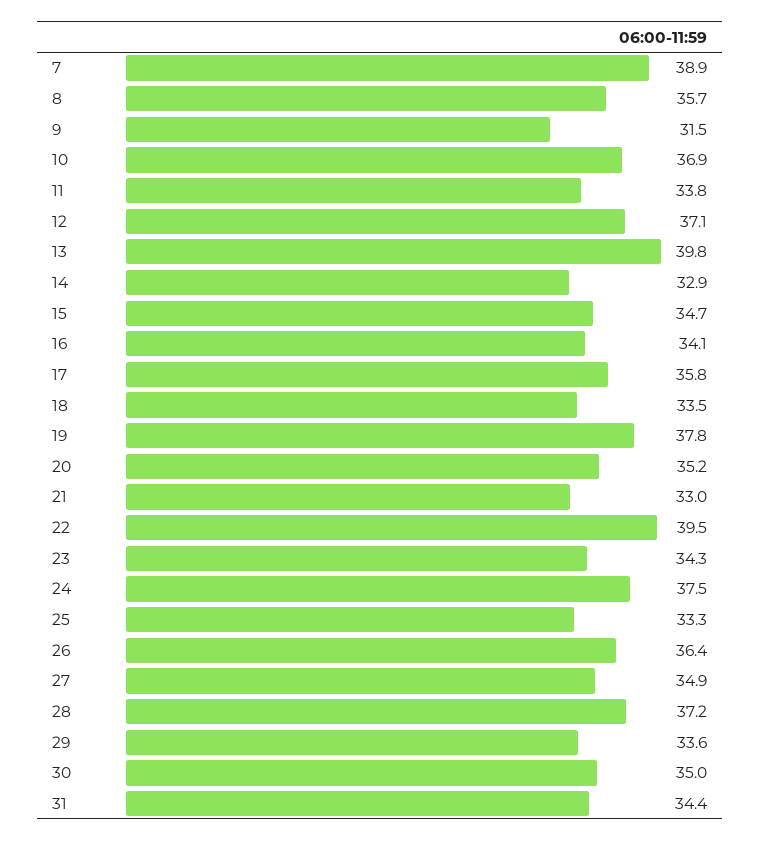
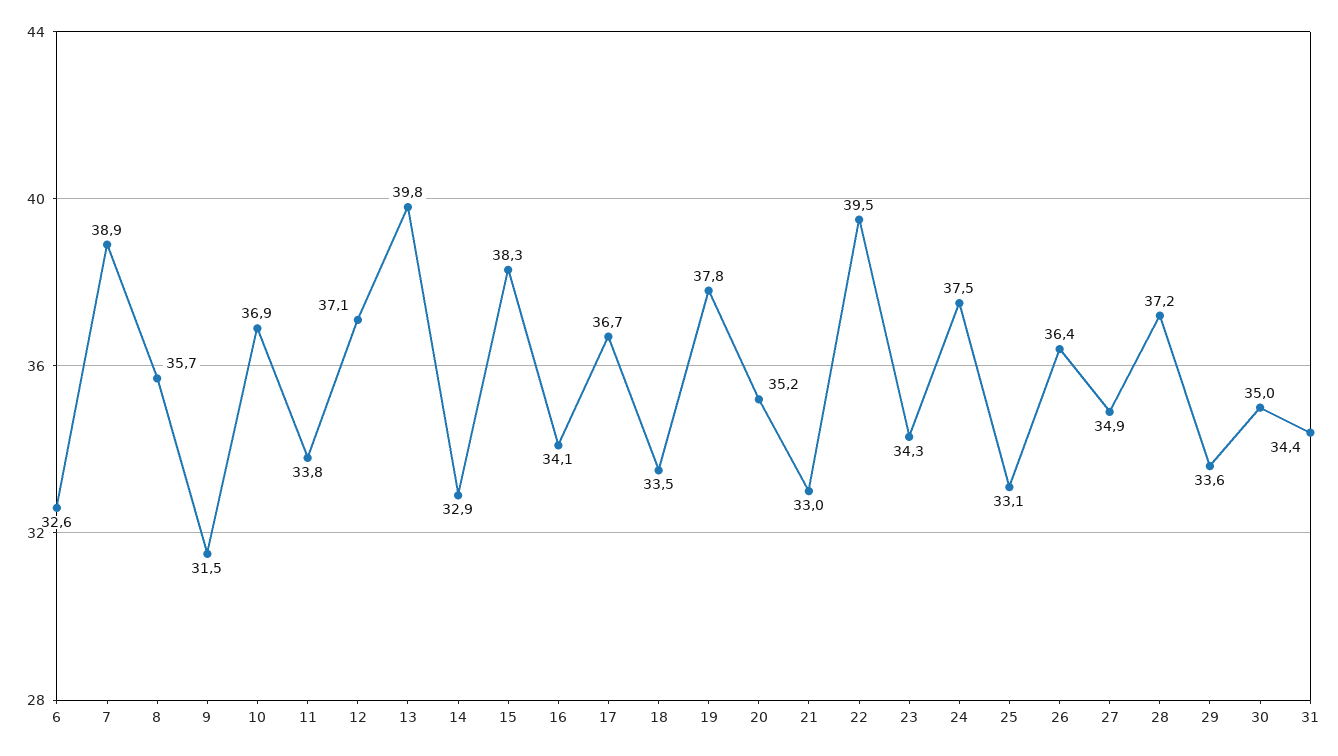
15: 34.7 -> 38.3
17: 35.8 -> 36.7
25: 33.3 -> 33.1
6: none -> 32.6

